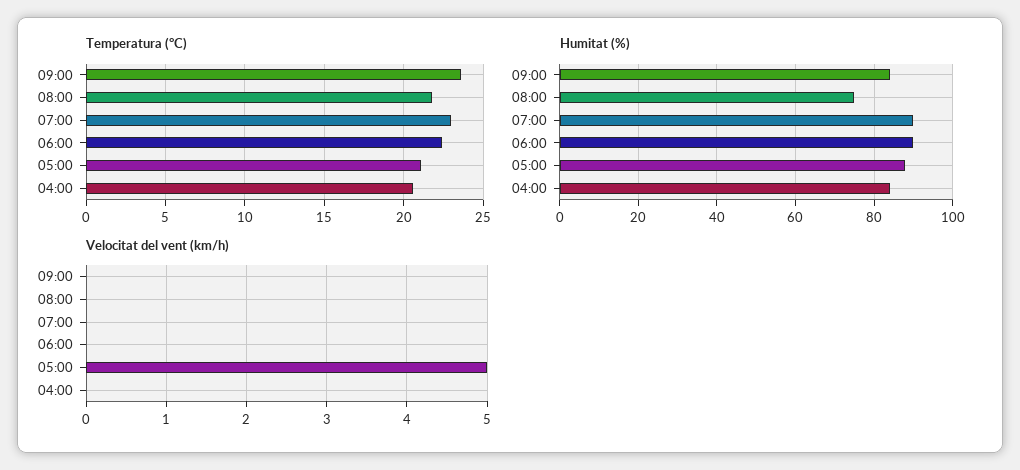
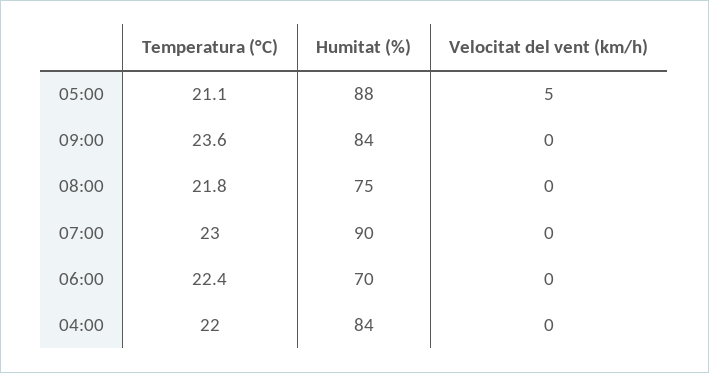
Temperatura (°C), 04:00: 20.5 -> 22
Humitat (%), 06:00: 90 -> 70

